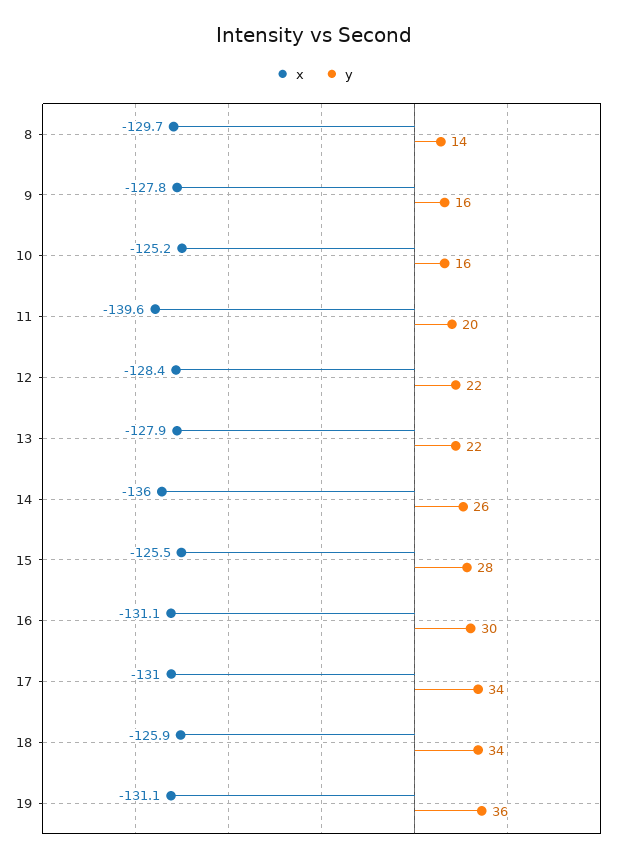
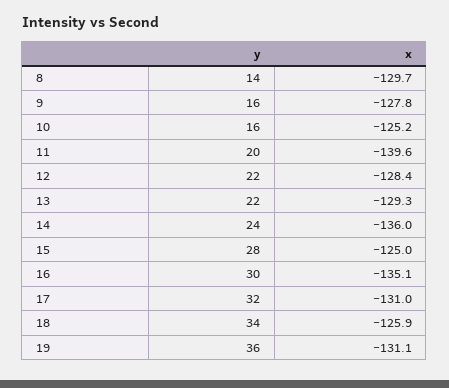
x, 13: -127.9 -> -129.3
y, 14: 26 -> 24
x, 15: -125.5 -> -125
x, 16: -131.1 -> -135.1
y, 17: 34 -> 32

